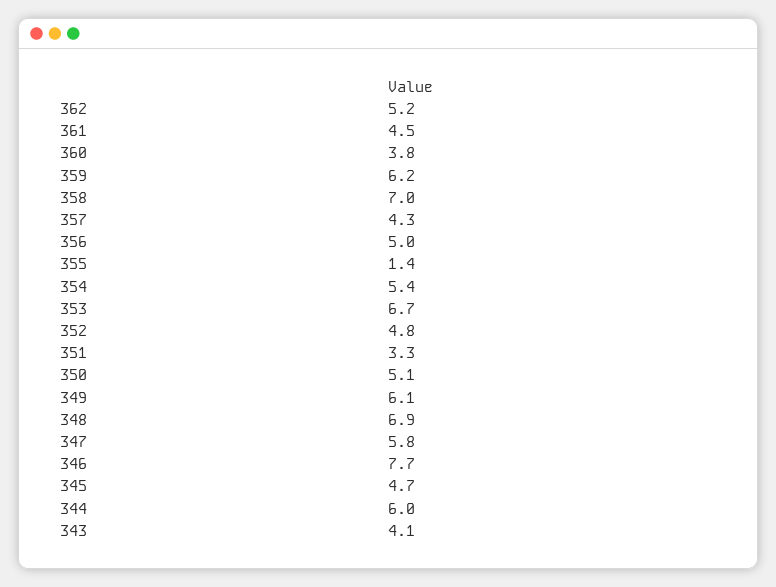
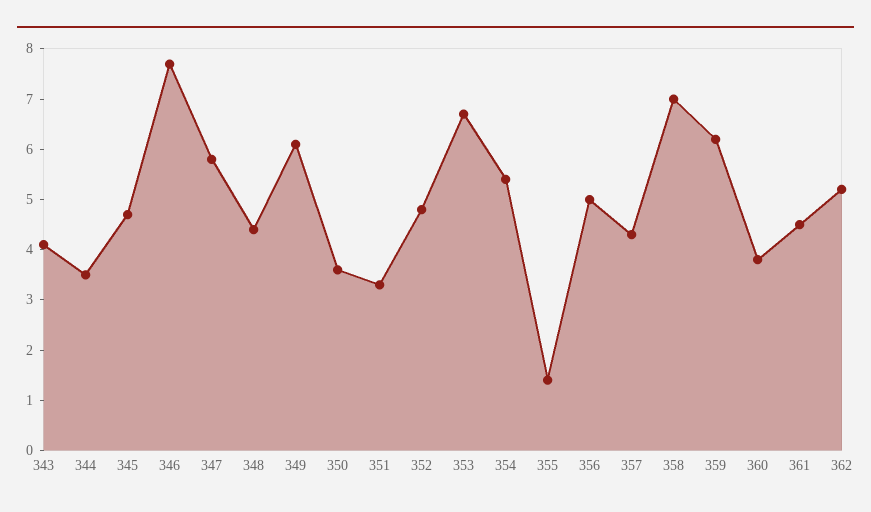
350: 5.1 -> 3.5
348: 6.9 -> 4.5
344: 6 -> 3.5

